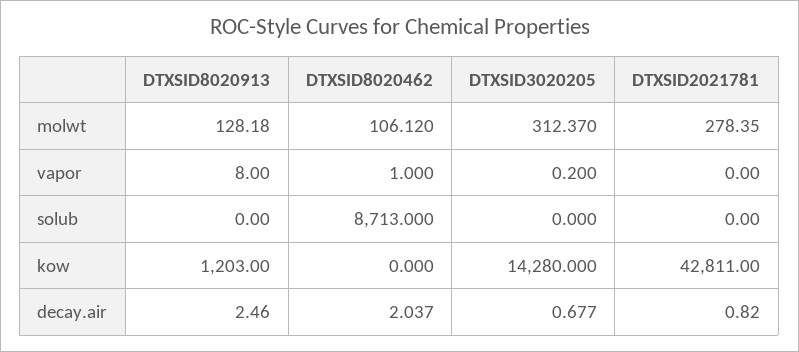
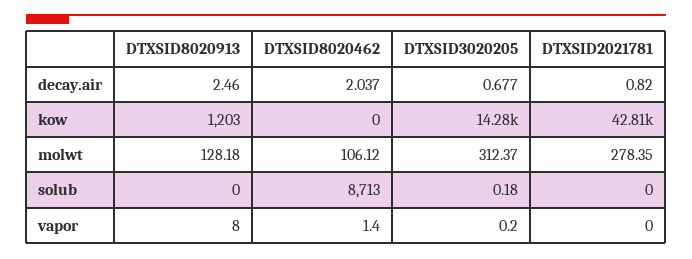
DTXSID8020462, vapor: 1 -> 1.4
DTXSID3020205, solub: 0 -> 0.18

